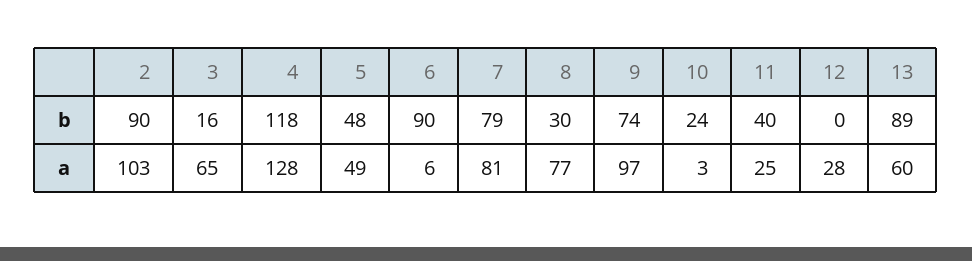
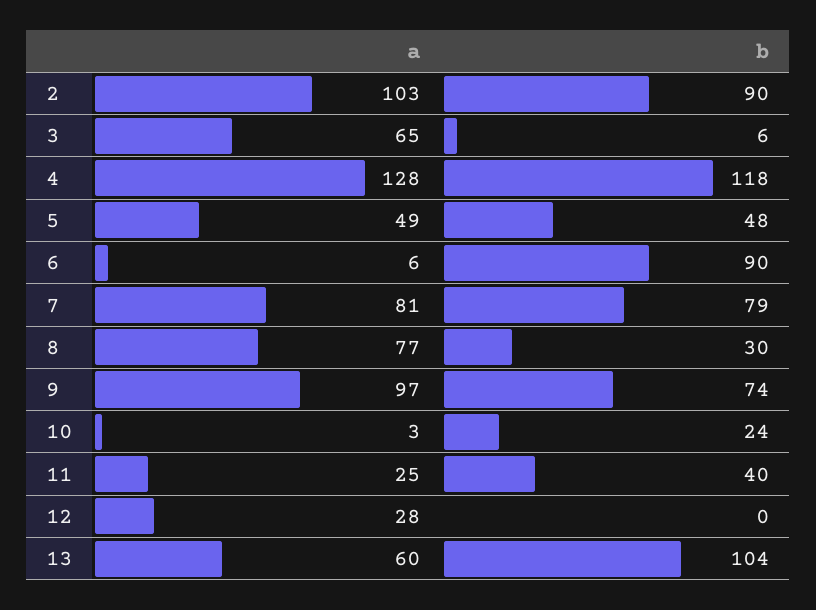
3, b: 16 -> 6
13, b: 89 -> 104

